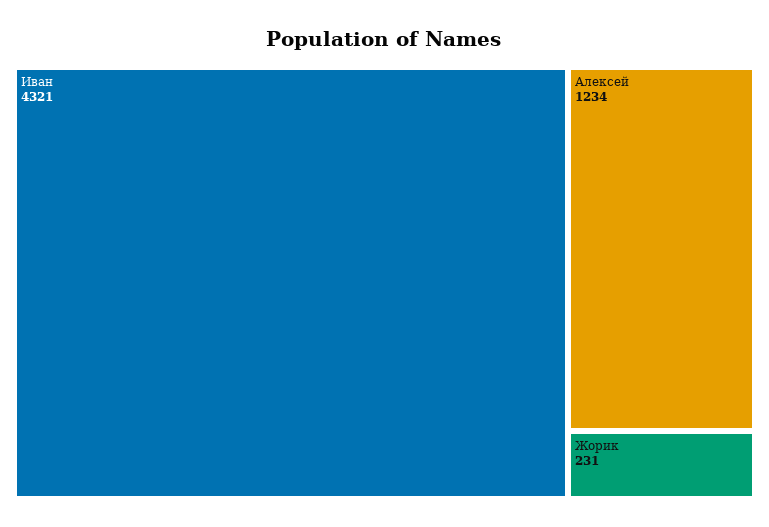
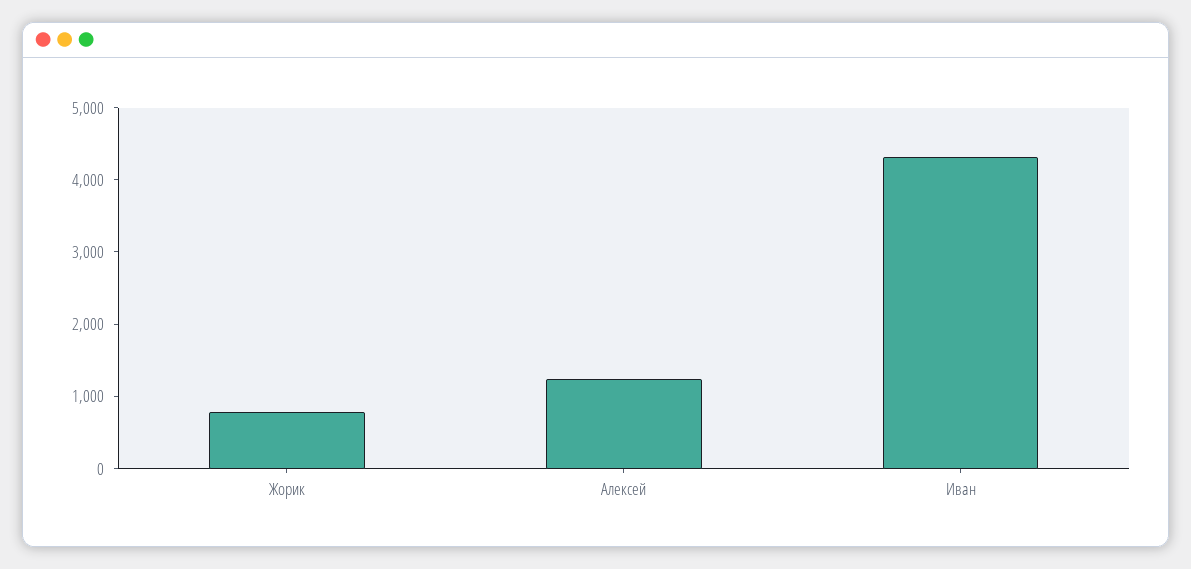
Жорик: 231 -> 800

